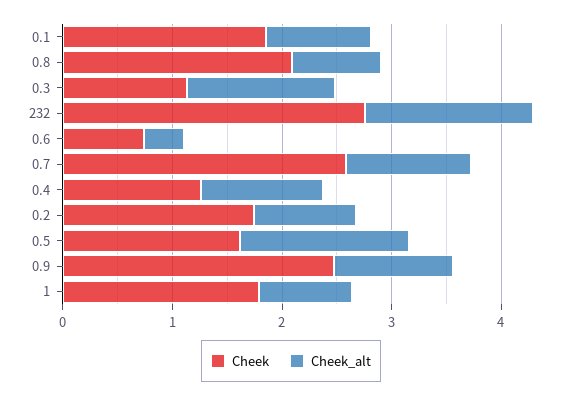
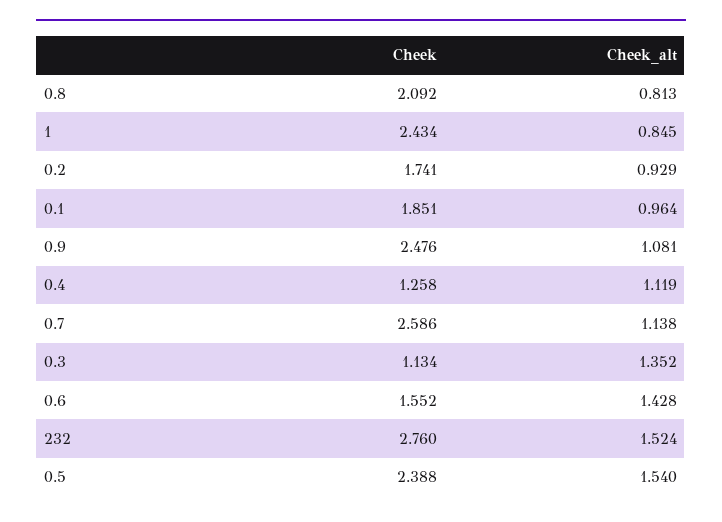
Cheek, 0.6: 0.8 -> 1.552
Cheek_alt, 0.6: 0.4 -> 1.428
Cheek, 0.5: 1.6 -> 2.388
Cheek, 1: 1.8 -> 2.434

